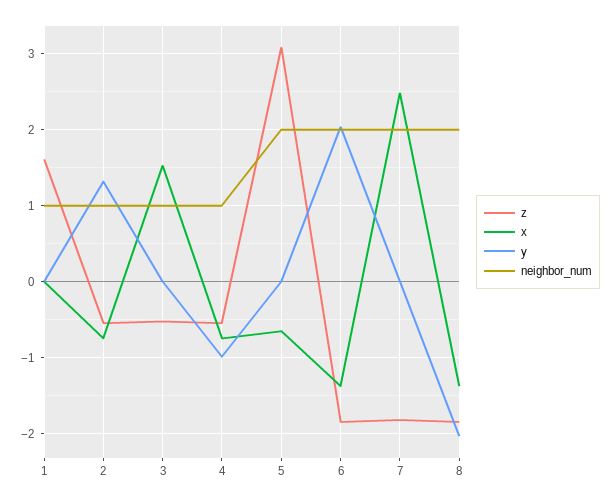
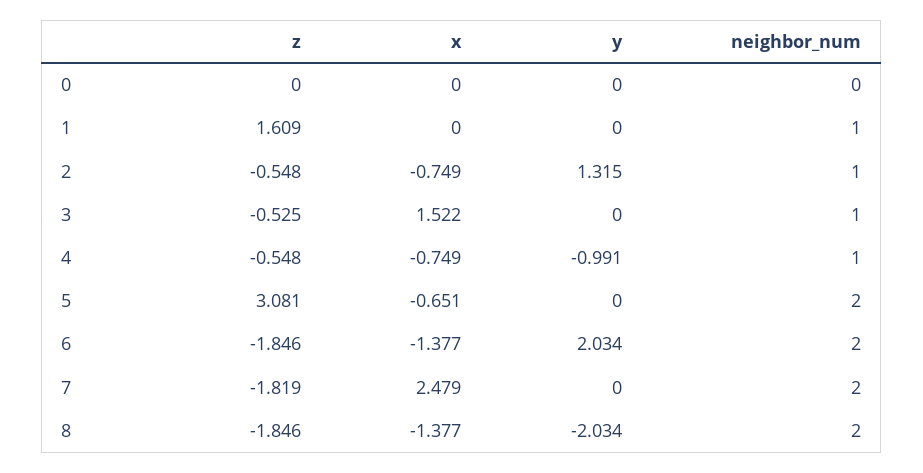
z, 0: none -> 0
x, 0: none -> 0
y, 0: none -> 0
neighbor_num, 0: none -> 0

